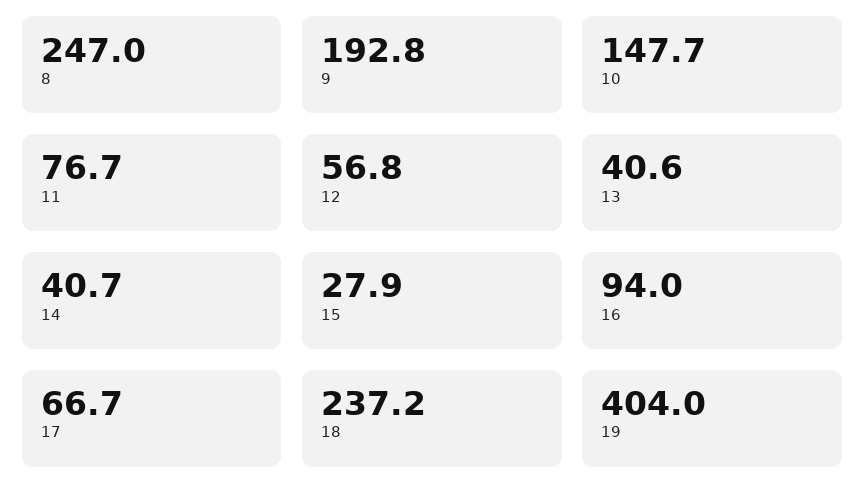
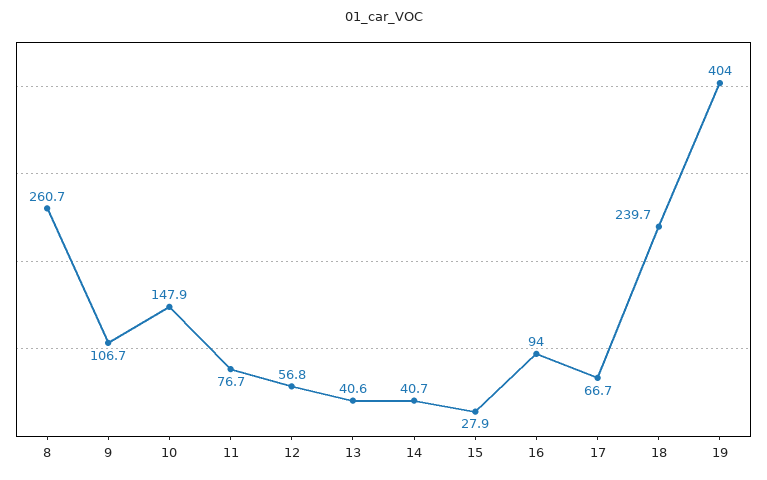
8: 247 -> 260.7
9: 192.8 -> 106.7
10: 147.7 -> 147.9
18: 237.2 -> 239.7

